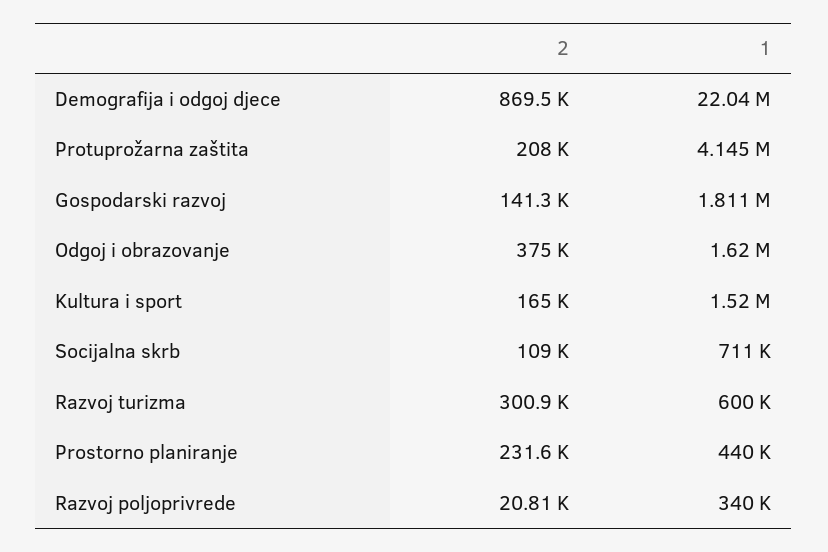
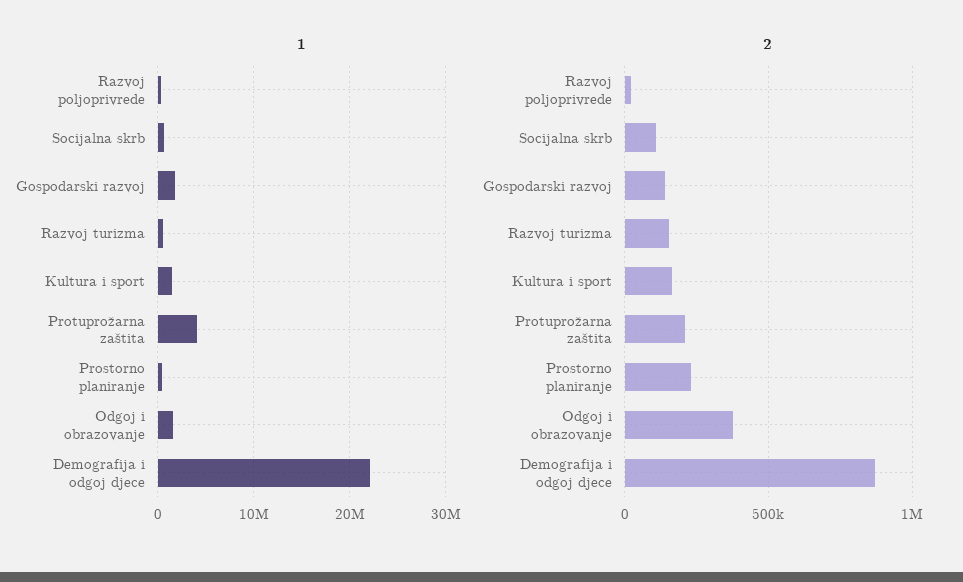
2, Razvoj turizma: 300900 -> 150000

